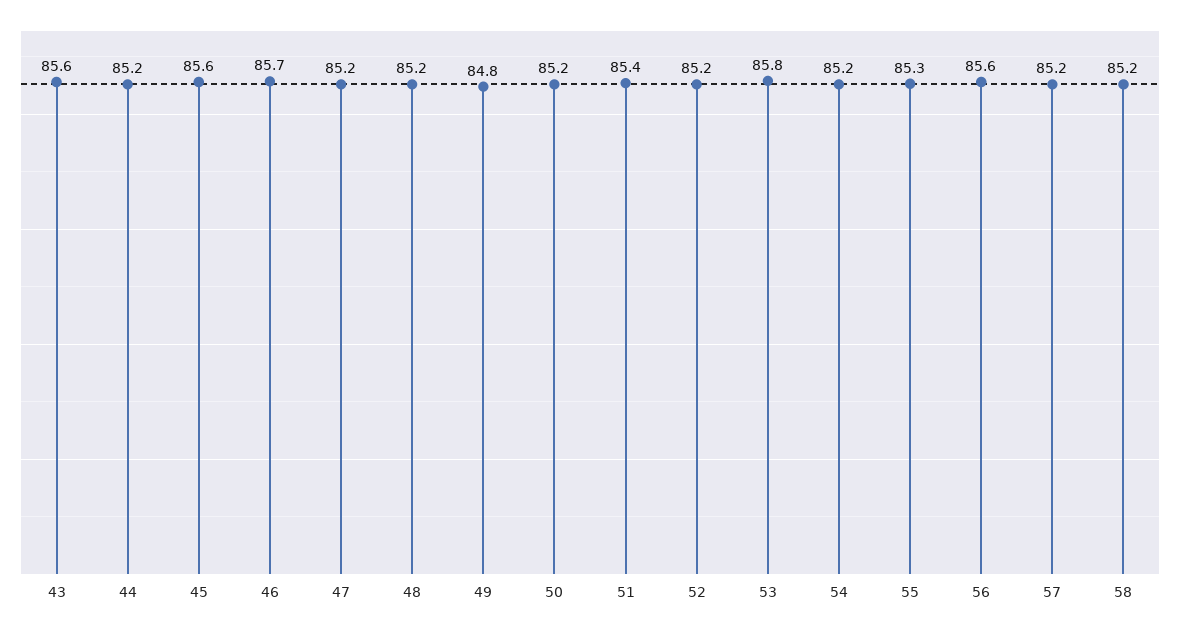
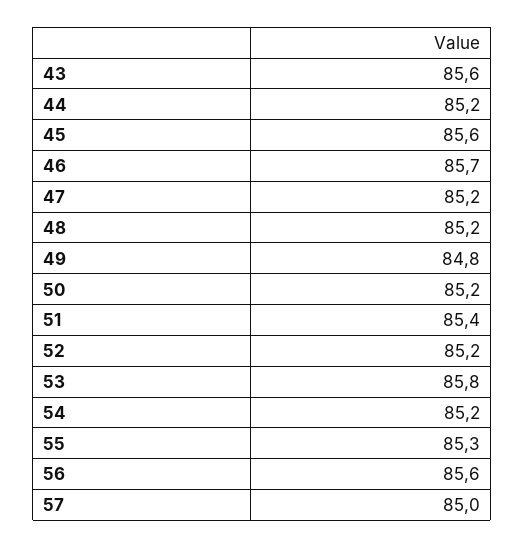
57: 85.2 -> 85
58: 85.2 -> none

